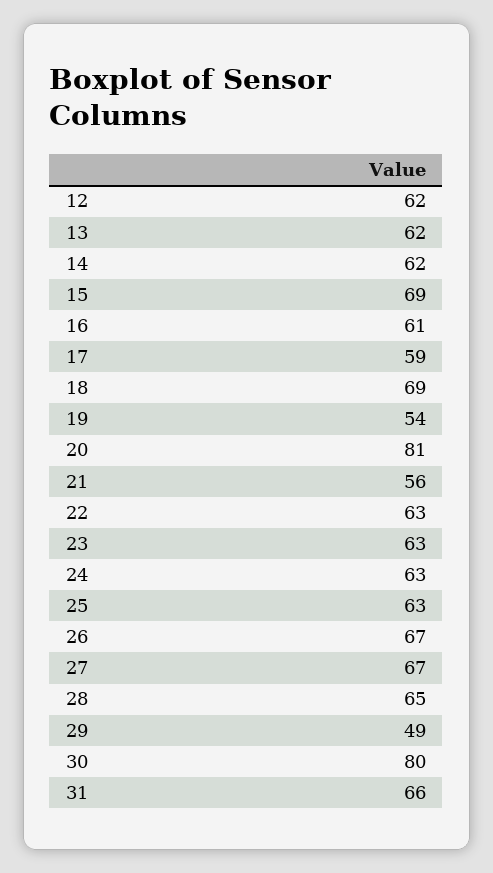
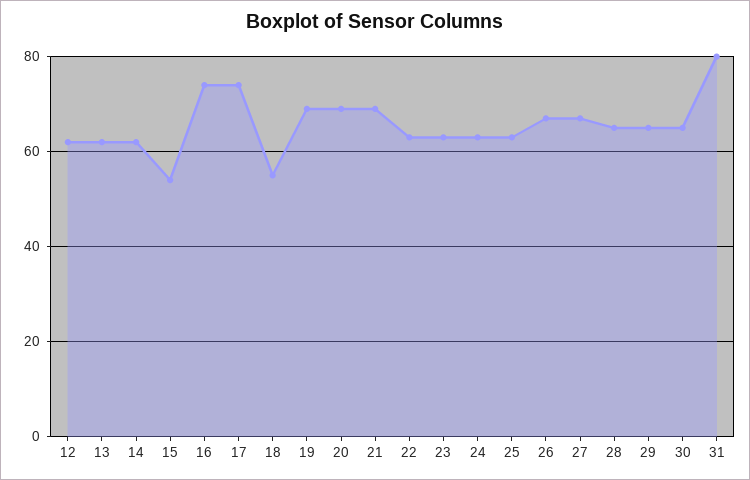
15: 69 -> 55
16: 61 -> 75
17: 59 -> 75
18: 69 -> 55
19: 54 -> 70
20: 81 -> 70
21: 56 -> 70
29: 49 -> 65
30: 80 -> 65
31: 66 -> 80

